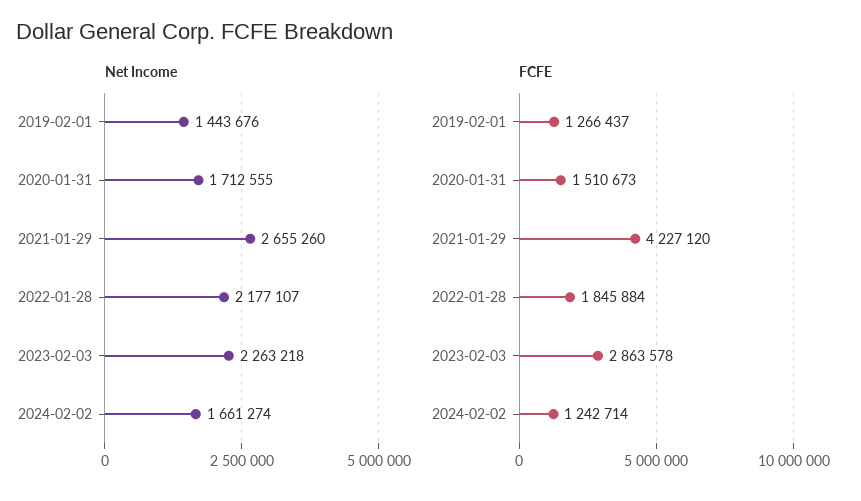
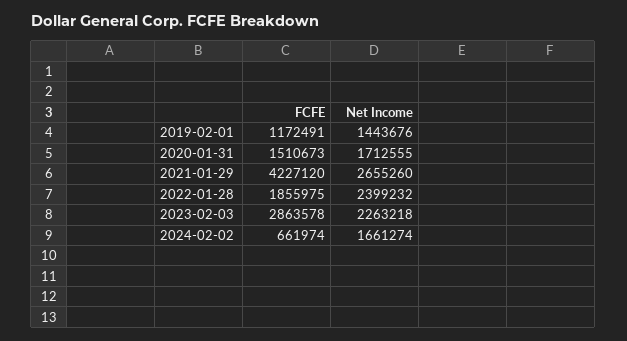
Net Income, 2022-01-28: 2177107 -> 2399232
FCFE, 2019-02-01: 1266437 -> 1172491
FCFE, 2022-01-28: 1845884 -> 1855975
FCFE, 2024-02-02: 1242714 -> 661974

